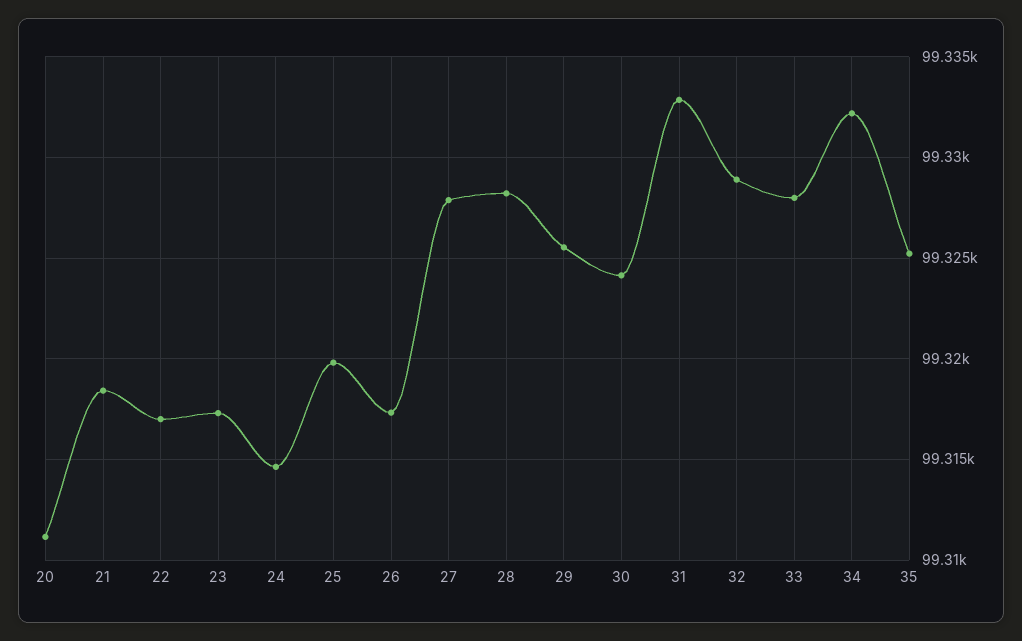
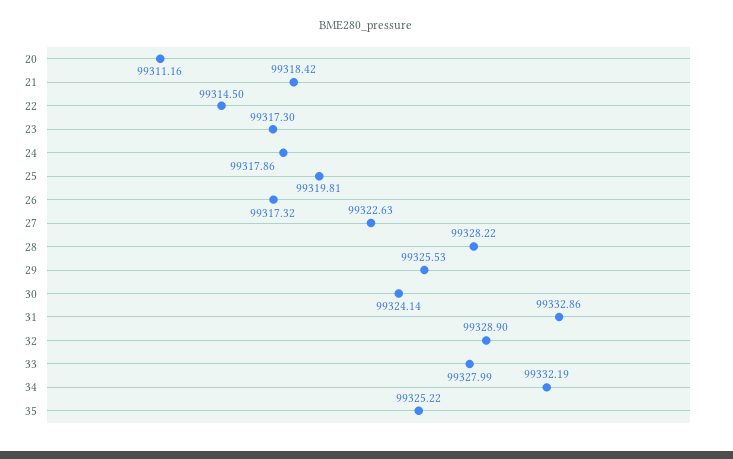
22: 99317 -> 99314.5
24: 99314.5 -> 99317.86
27: 99328 -> 99322.63

